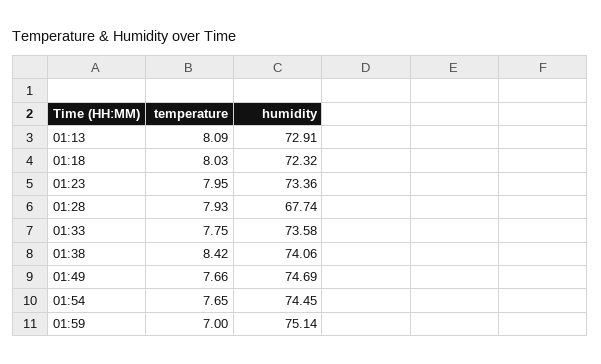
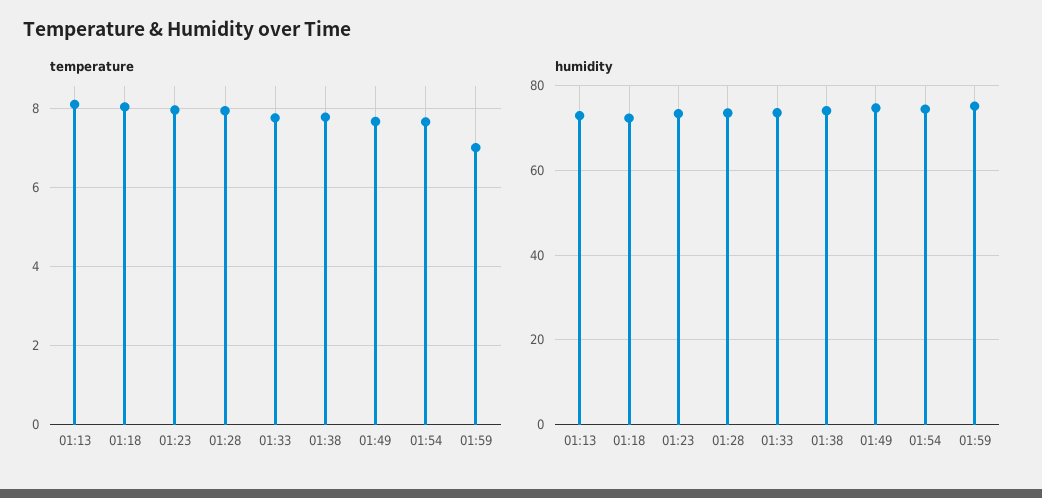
humidity, 01:28: 67.74 -> 74
temperature, 01:38: 8.42 -> 7.8

